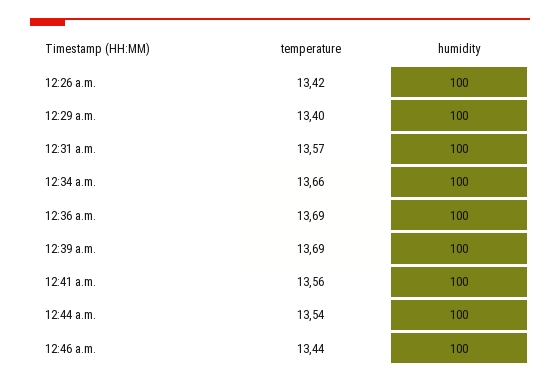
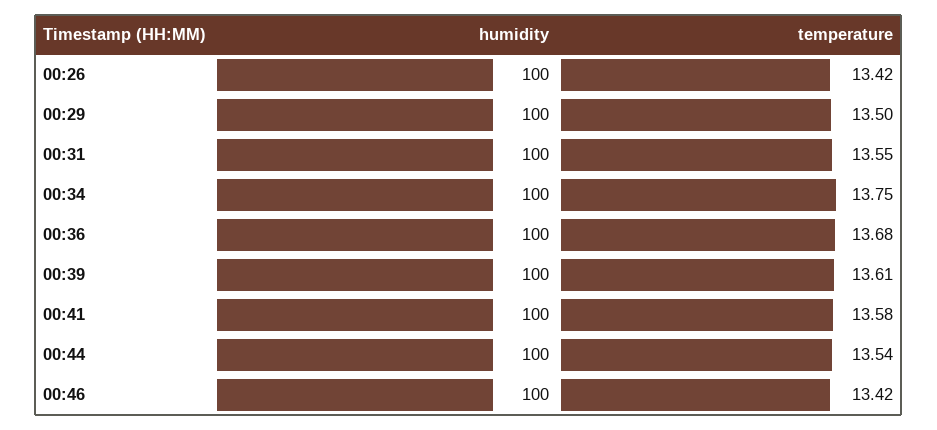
temperature, 12:29 a.m.: 13.4 -> 13.5
temperature, 12:31 a.m.: 13.57 -> 13.55
temperature, 12:34 a.m.: 13.66 -> 13.75
temperature, 12:36 a.m.: 13.69 -> 13.68
temperature, 12:39 a.m.: 13.69 -> 13.61
temperature, 12:41 a.m.: 13.56 -> 13.58
temperature, 12:46 a.m.: 13.44 -> 13.42

